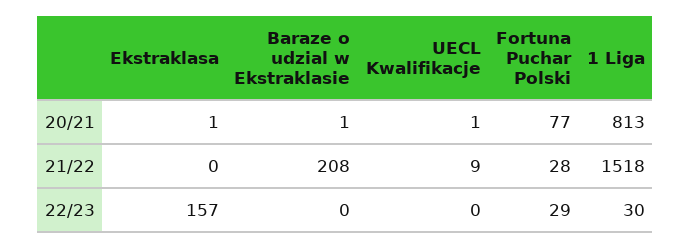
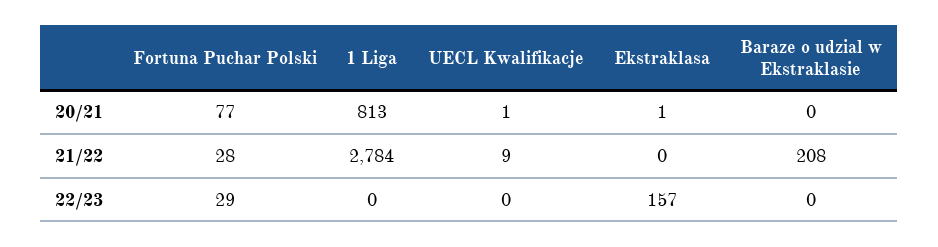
Baraze o udzial w Ekstraklasie, 20/21: 1 -> 0
1 Liga, 21/22: 1518 -> 2784
1 Liga, 22/23: 30 -> 0

